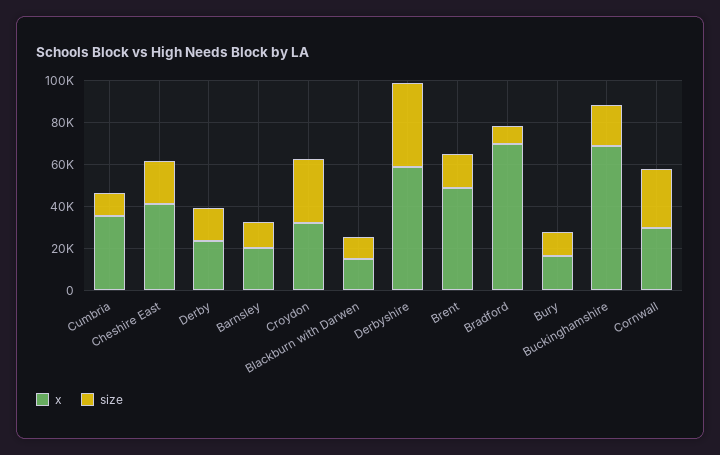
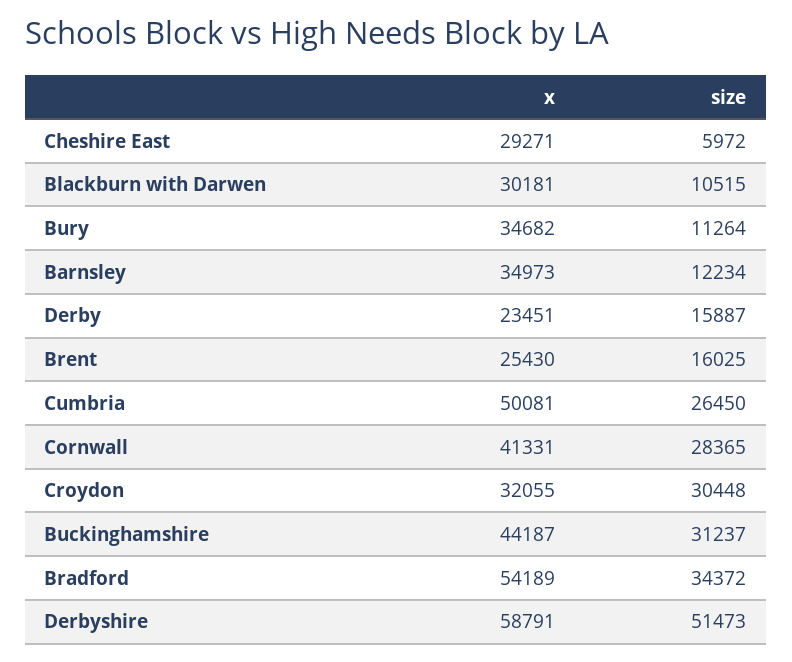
x, Cumbria: 35000 -> 50081
size, Cumbria: 10000 -> 26450
x, Cheshire East: 40000 -> 29271
size, Cheshire East: 20000 -> 5972
x, Barnsley: 20000 -> 34973
x, Blackburn with Darwen: 15000 -> 30181
size, Derbyshire: 40000 -> 51473
x, Brent: 50000 -> 25430
x, Bradford: 70000 -> 54189
size, Bradford: 10000 -> 34372
x, Bury: 15000 -> 34682
x, Buckinghamshire: 70000 -> 44187
size, Buckinghamshire: 20000 -> 31237
x, Cornwall: 30000 -> 41331

